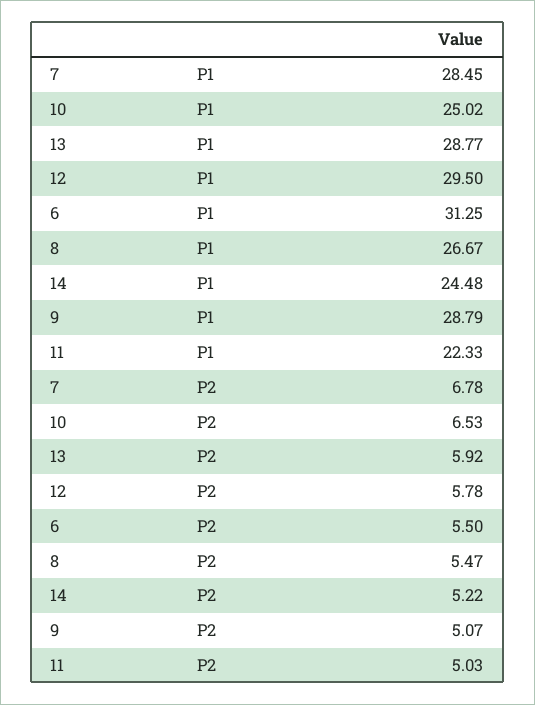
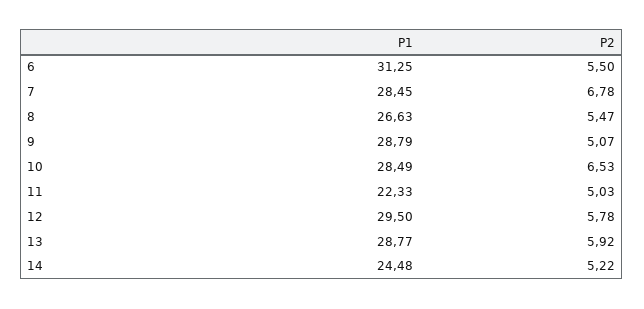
10, P1: 25.02 -> 28.49
8, P1: 26.67 -> 26.63

